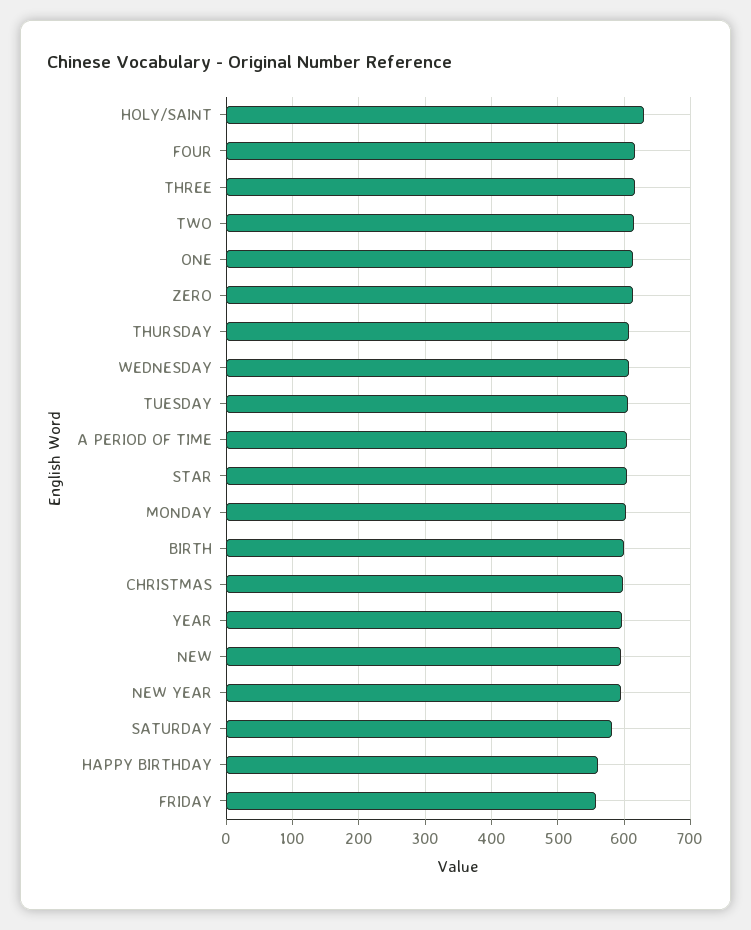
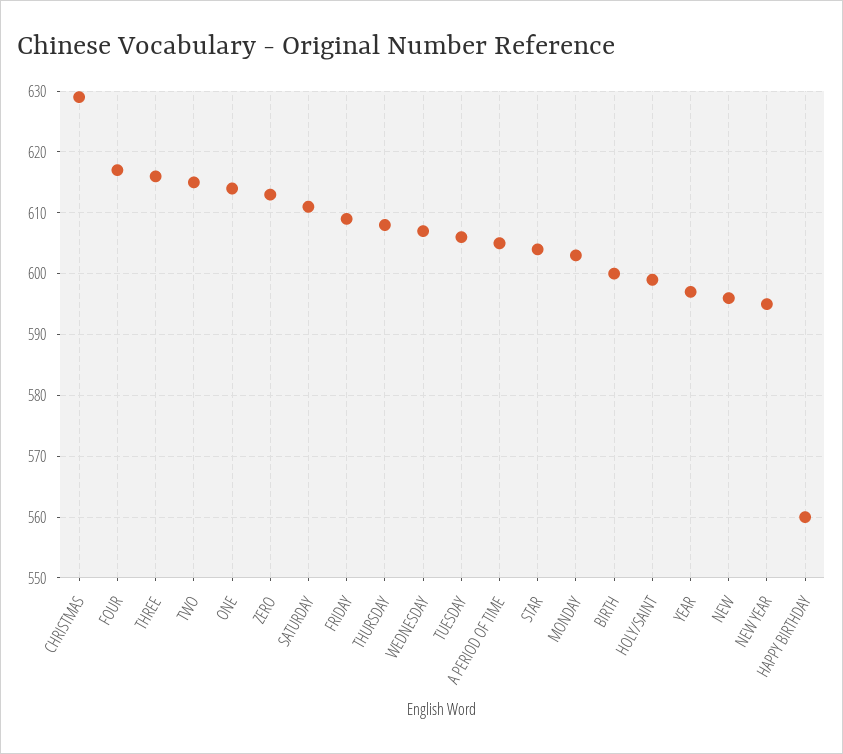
HOLY/SAINT: 630 -> 599
CHRISTMAS: 600 -> 629
SATURDAY: 580 -> 611
FRIDAY: 560 -> 609

